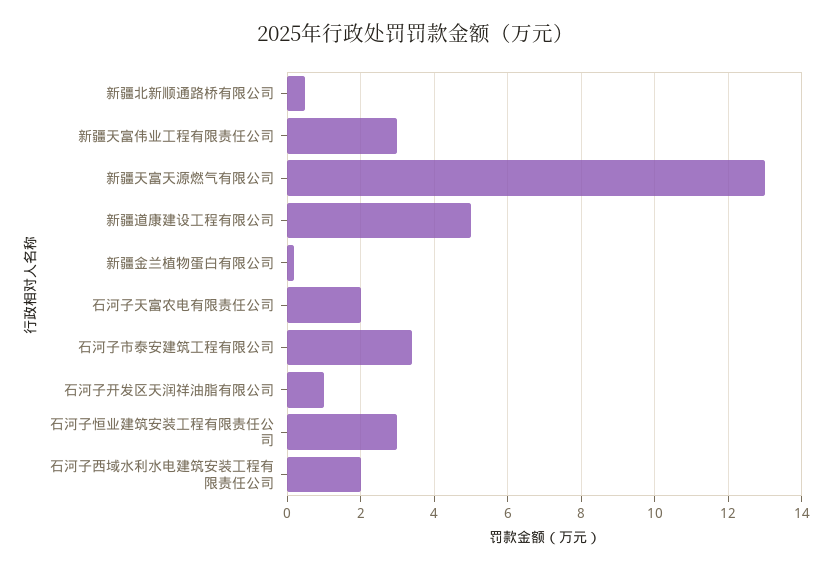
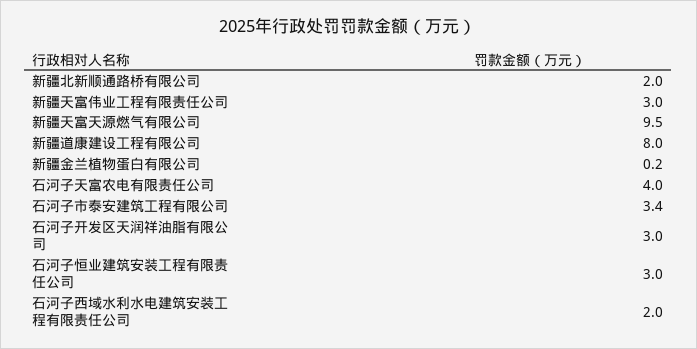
新疆北新顺通路桥有限公司: 0.5 -> 2
新疆天富天源燃气有限公司: 13 -> 9.5
新疆道康建设工程有限公司: 5 -> 8
石河子天富农电有限责任公司: 2 -> 4
石河子开发区天润祥油脂有限公司: 1 -> 3

